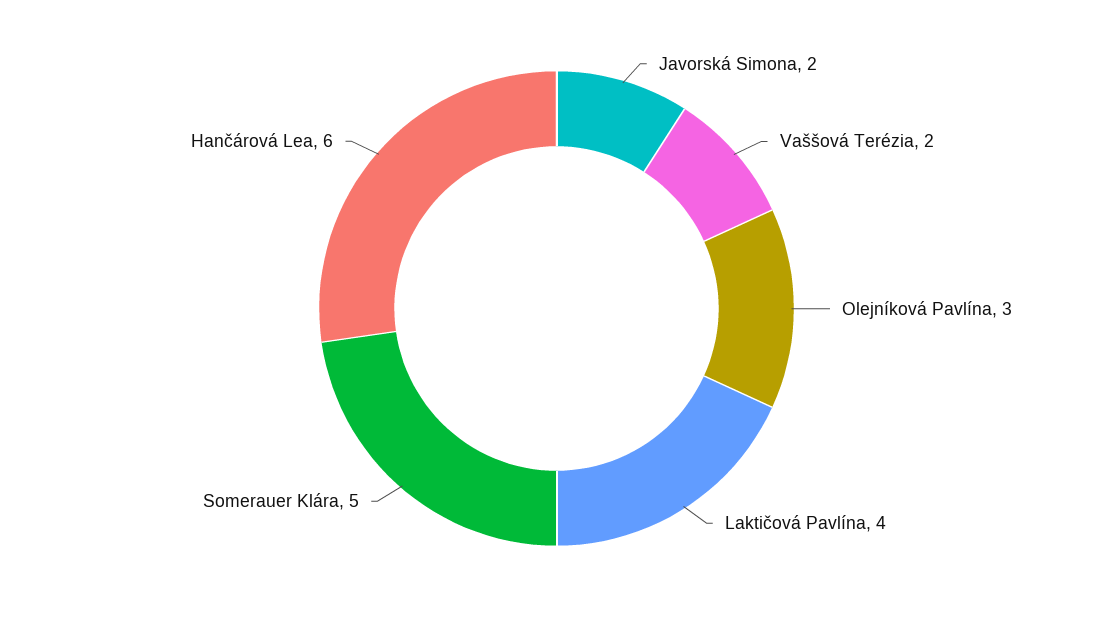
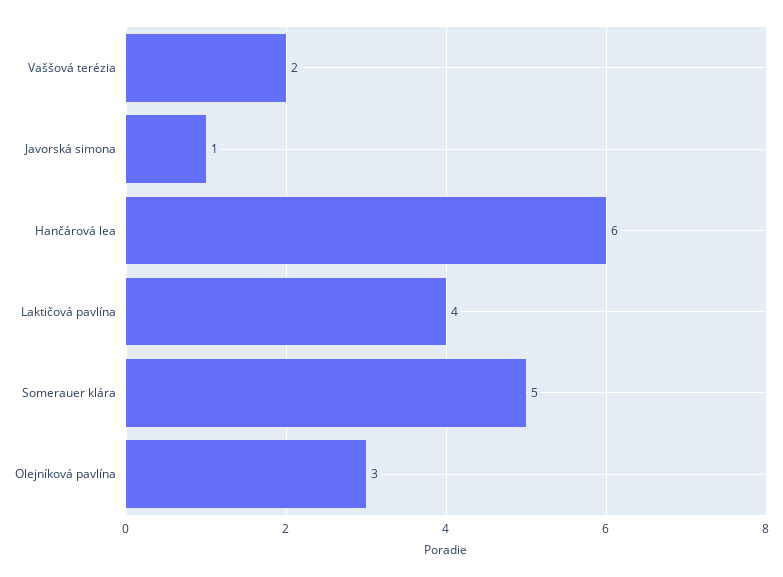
Javorská Simona: 2 -> 1

